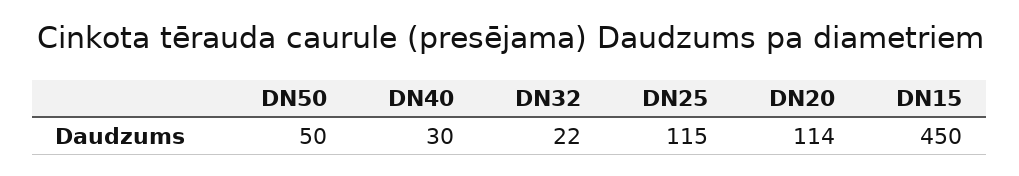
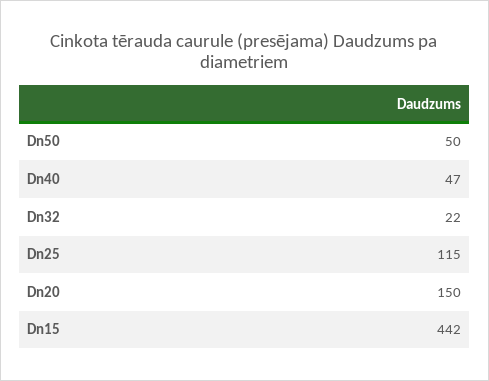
DN40: 30 -> 47
DN20: 114 -> 150
DN15: 450 -> 442

